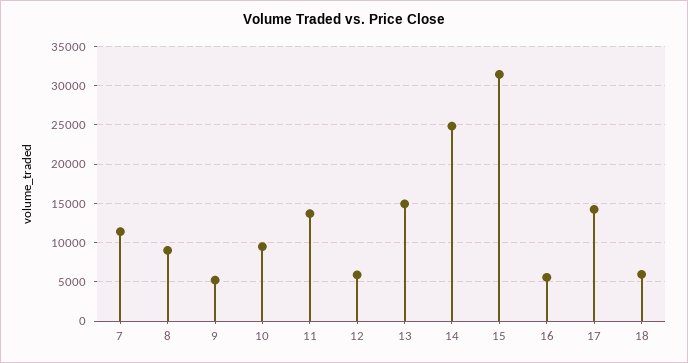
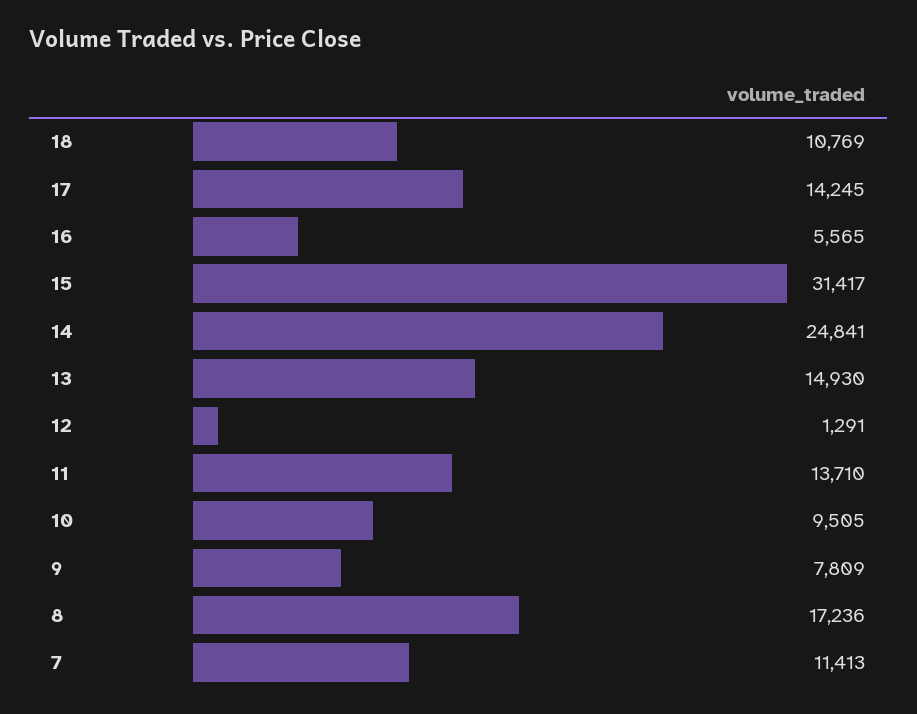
8: 9000 -> 17236
9: 5000 -> 7809
12: 6000 -> 1291
18: 6000 -> 10769

